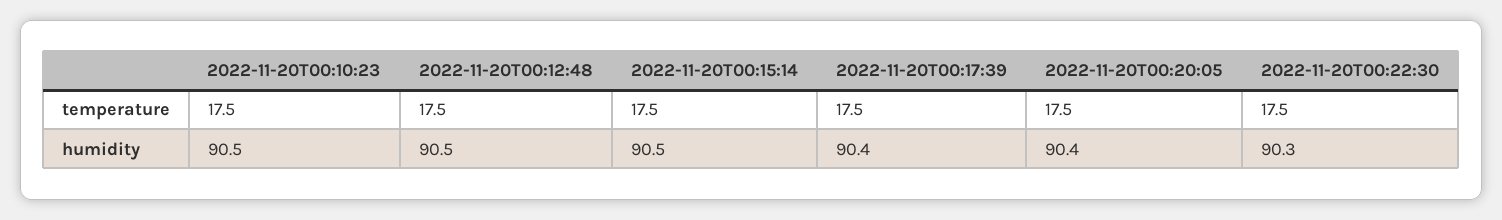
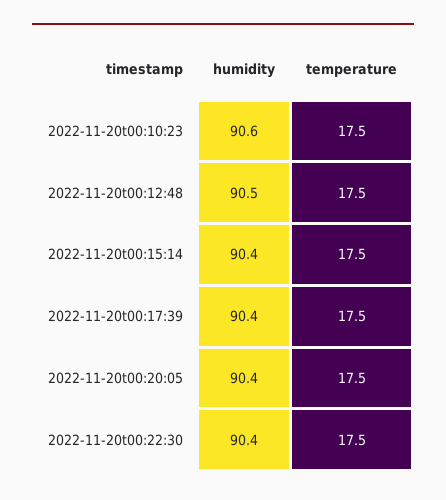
2022-11-20T00:10:23, humidity: 90.5 -> 90.6
2022-11-20T00:15:14, humidity: 90.5 -> 90.4
2022-11-20T00:22:30, humidity: 90.3 -> 90.4

